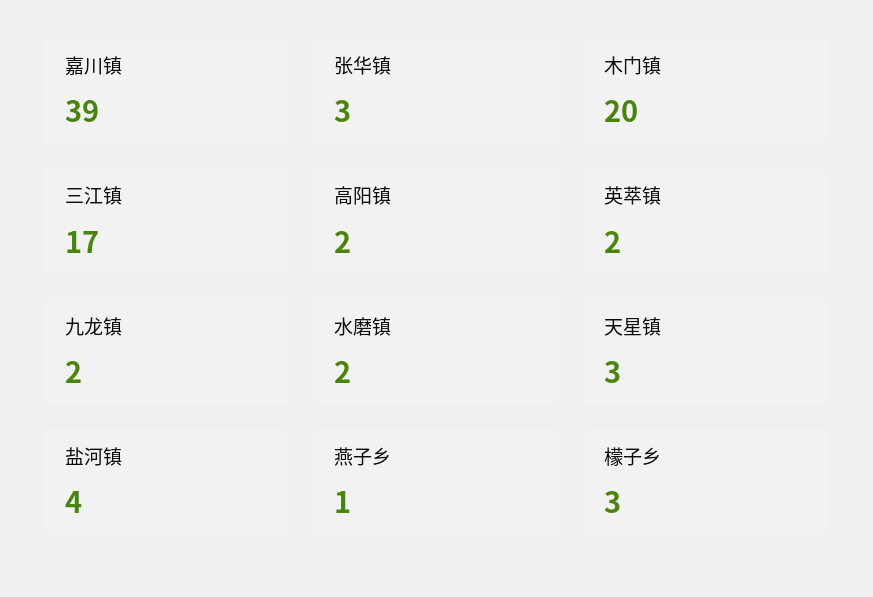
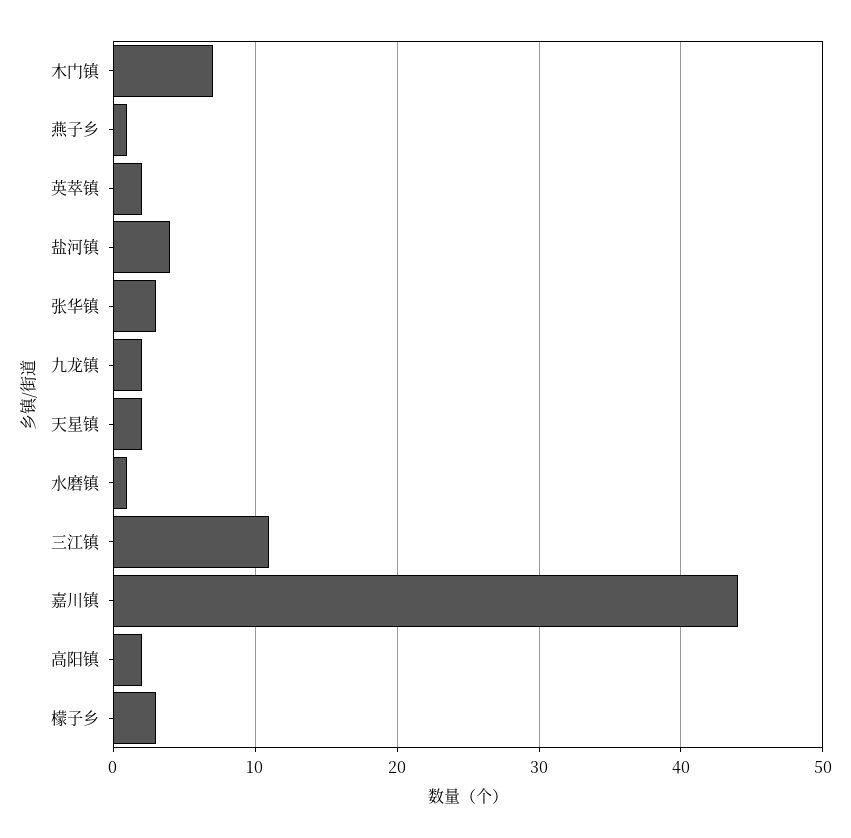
嘉川镇: 39 -> 44
木门镇: 20 -> 7
三江镇: 17 -> 11
水磨镇: 2 -> 1
天星镇: 3 -> 2

